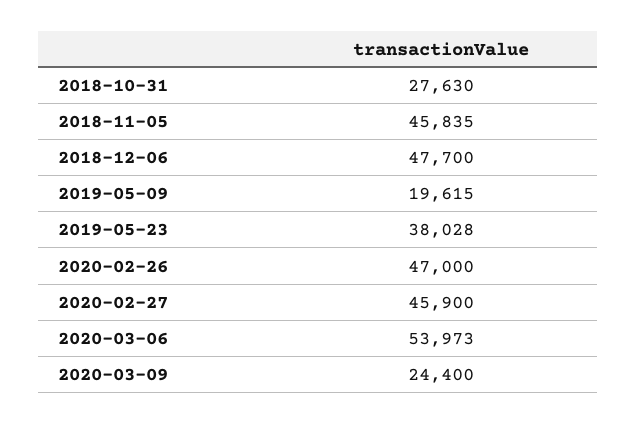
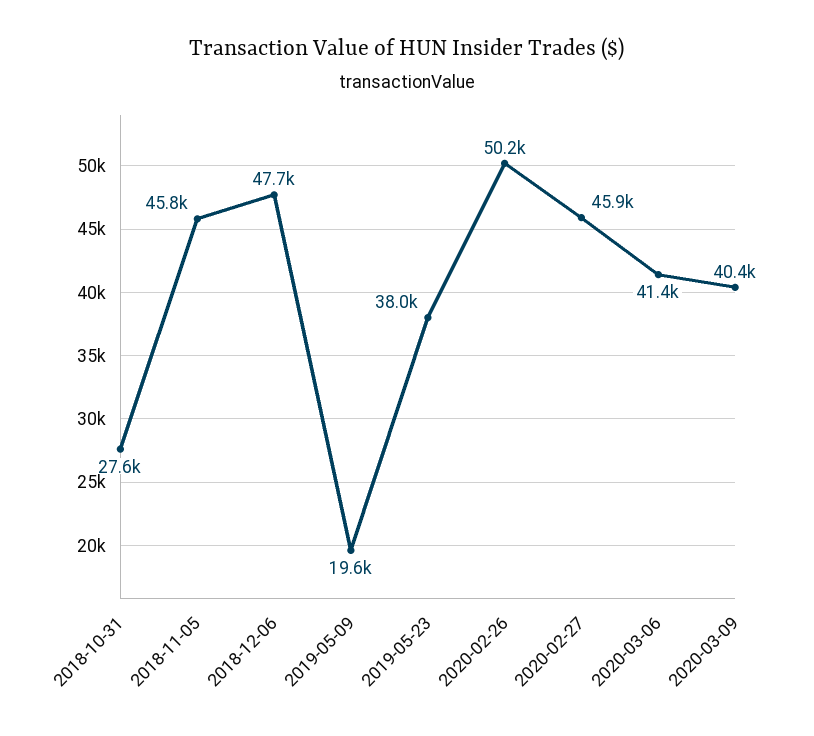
2020-02-26: 47000 -> 50200
2020-03-06: 53973 -> 41400
2020-03-09: 24400 -> 40400

